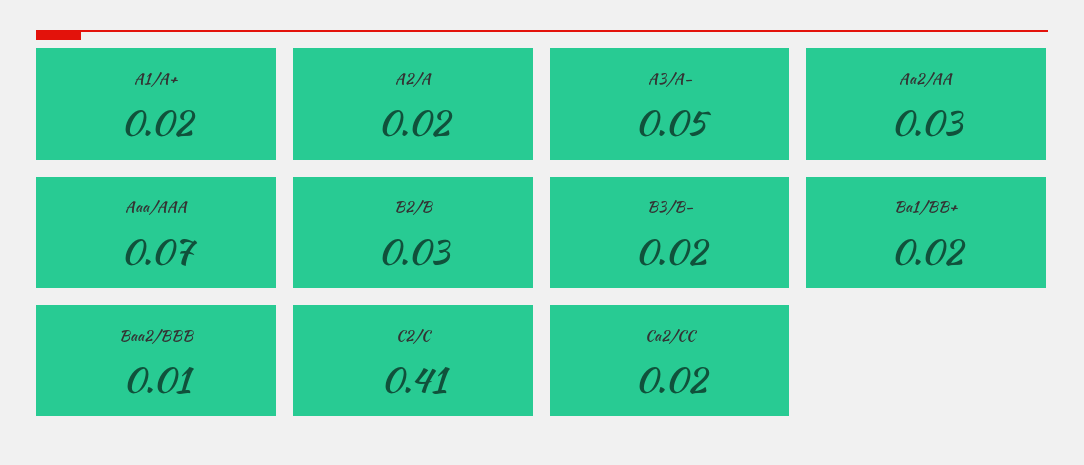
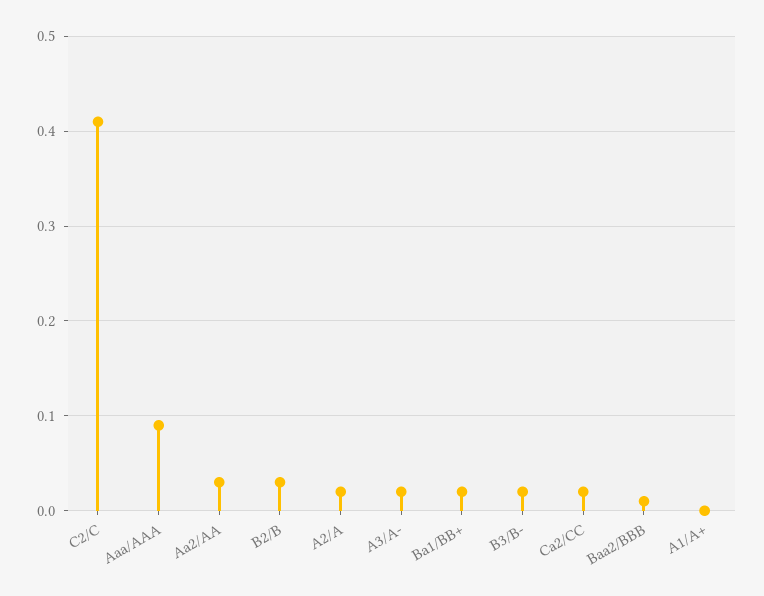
A1/A+: 0.02 -> 0
A3/A-: 0.05 -> 0.02
Aaa/AAA: 0.07 -> 0.09

